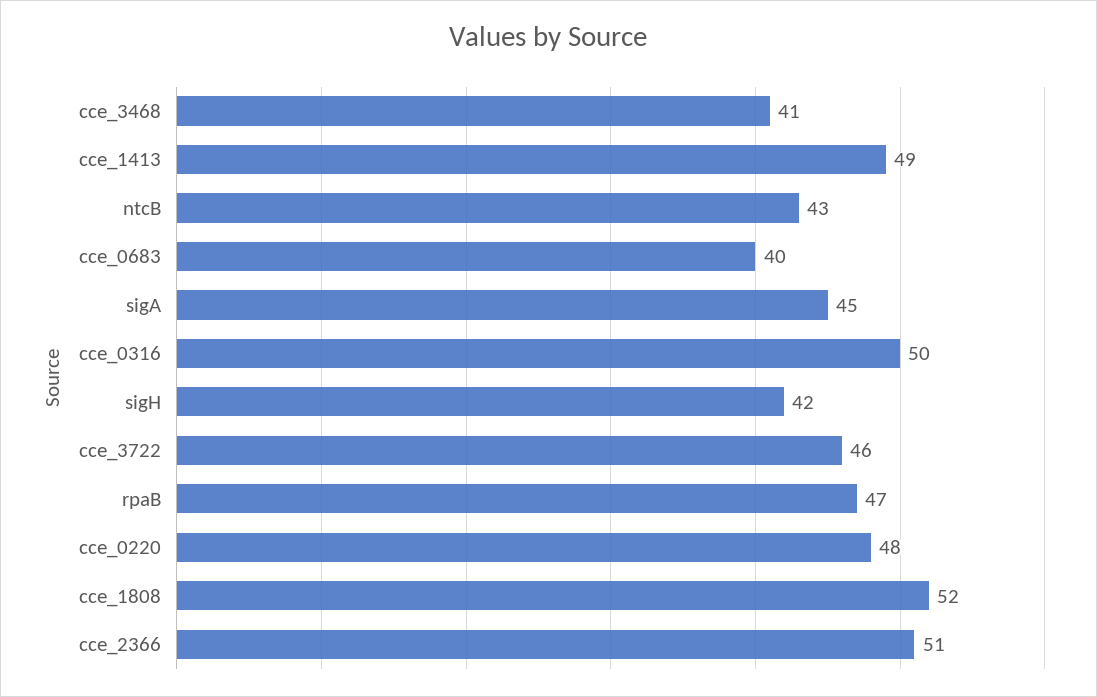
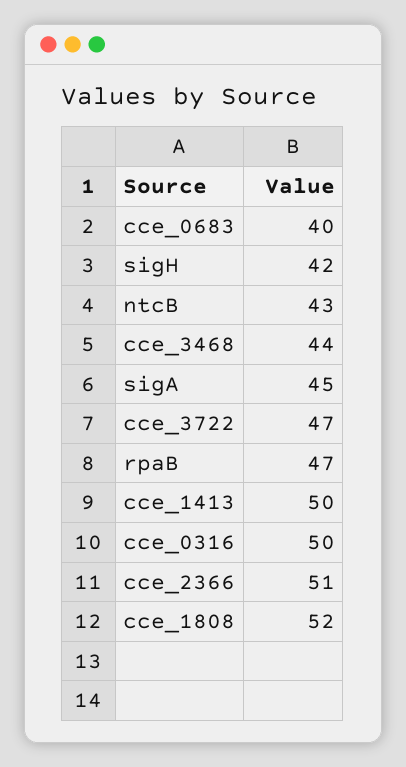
cce_3468: 41 -> 44
cce_1413: 49 -> 50
cce_3722: 46 -> 47
cce_0220: 48 -> none

